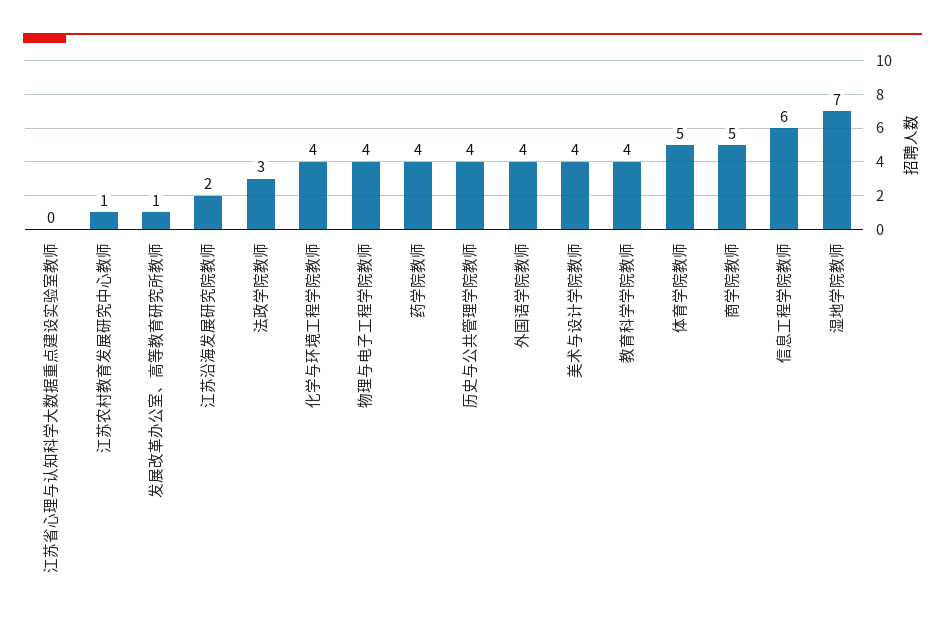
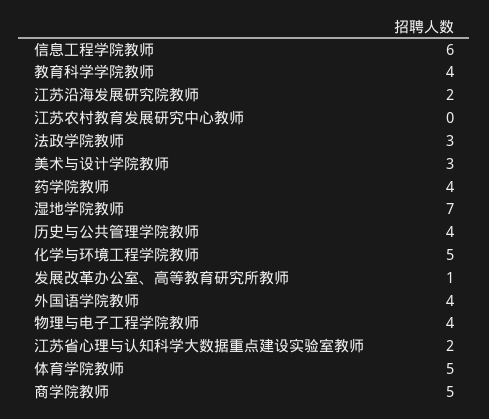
江苏省心理与认知科学大数据重点建设实验室教师: 0 -> 2
江苏农村教育发展研究中心教师: 1 -> 0
化学与环境工程学院教师: 4 -> 5
美术与设计学院教师: 4 -> 3

